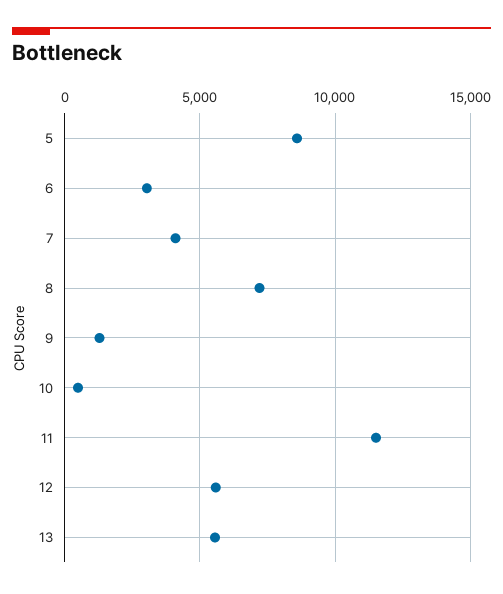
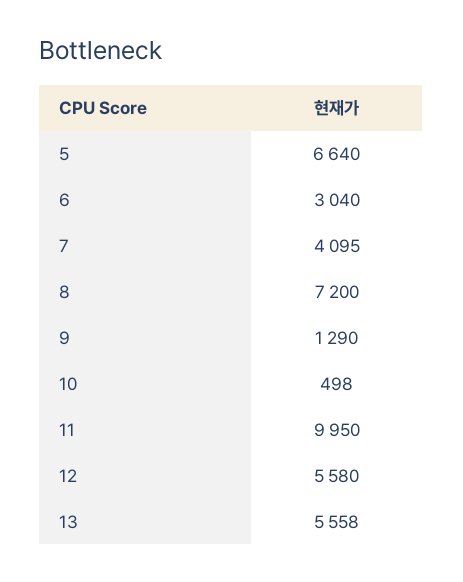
5: 8500 -> 6640
11: 11500 -> 9950

